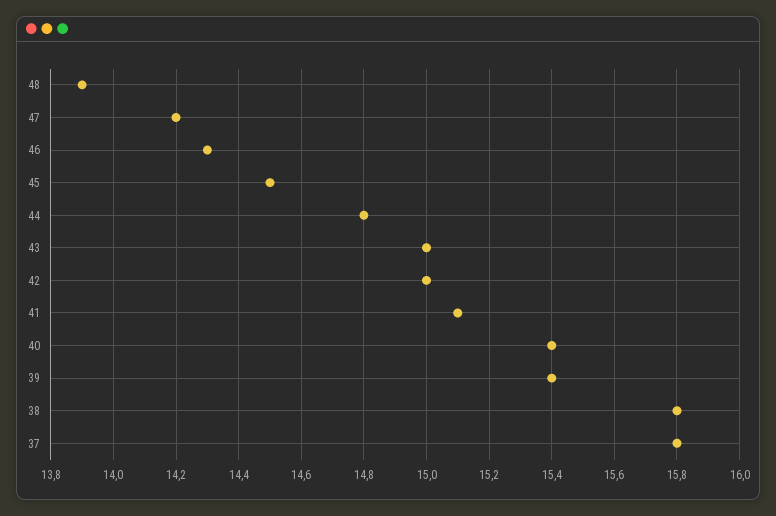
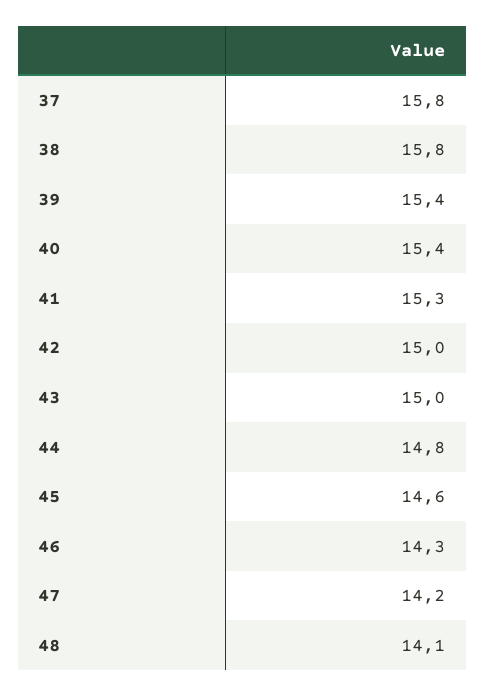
48: 13.9 -> 14.1
45: 14.5 -> 14.6
41: 15.1 -> 15.3

